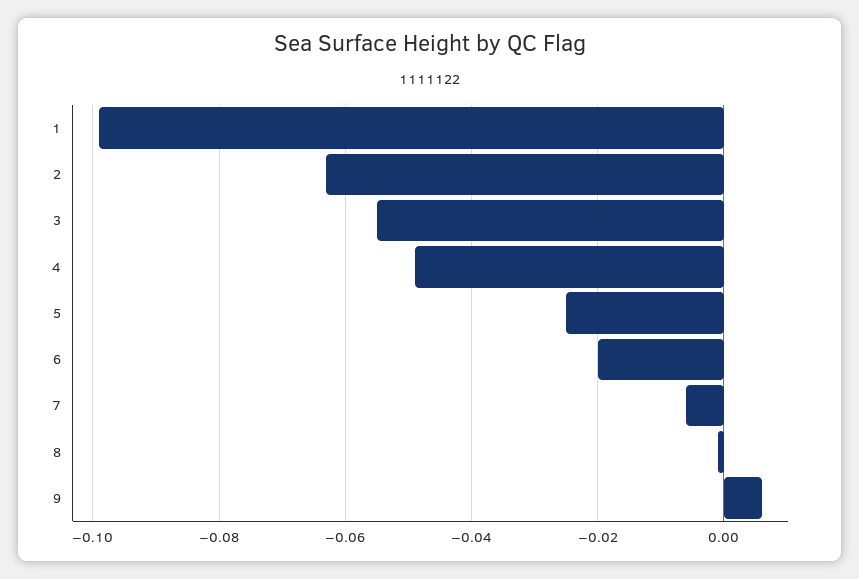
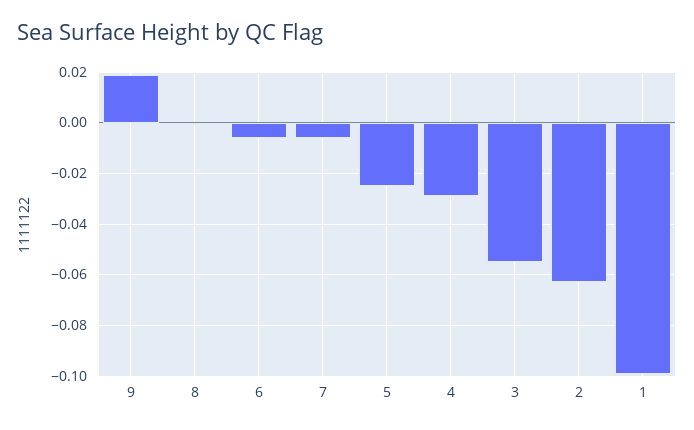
4: -0.05 -> -0.03
6: -0.02 -> -0.005
9: 0.005 -> 0.02

